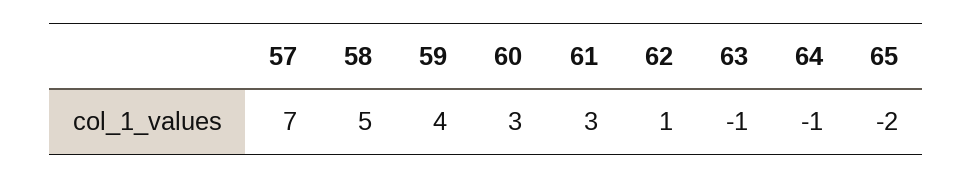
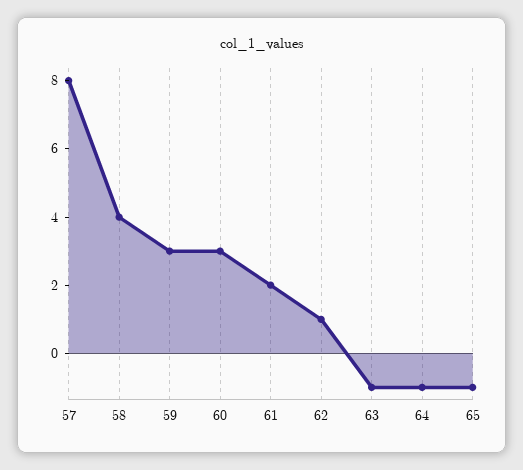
57: 7 -> 8
58: 5 -> 4
59: 4 -> 3
61: 3 -> 2
65: -2 -> -1

